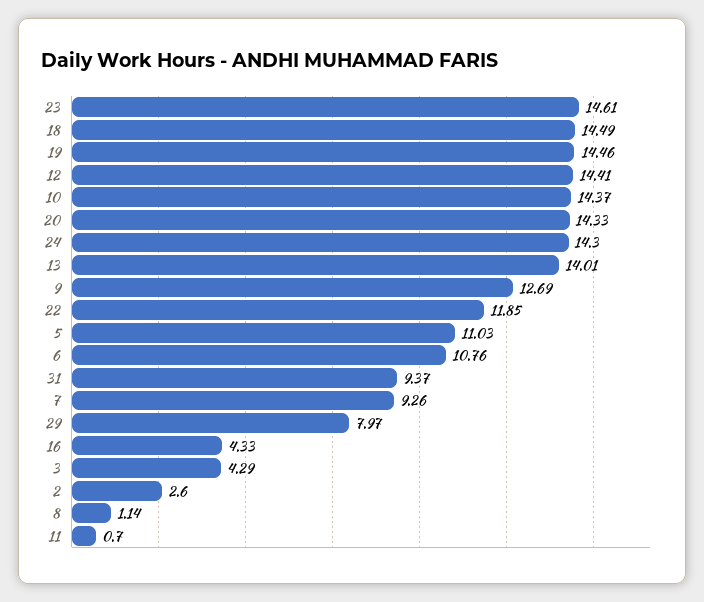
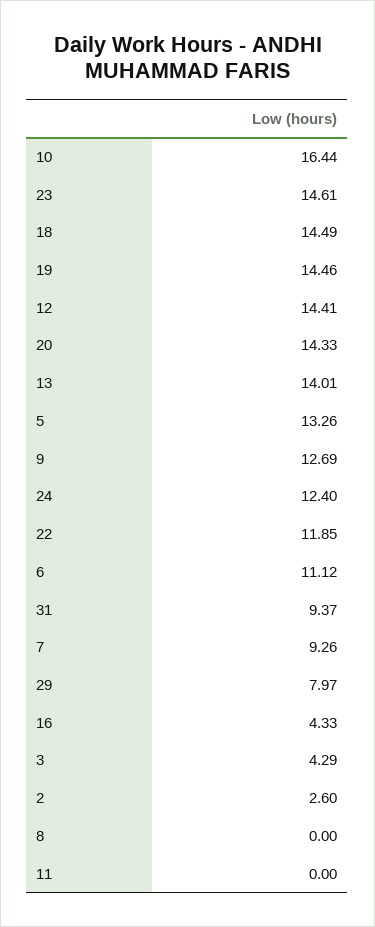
10: 14.37 -> 16.44
24: 14.3 -> 12.4
5: 11.03 -> 13.26
6: 10.76 -> 11.12
8: 1.14 -> 0
11: 0.7 -> 0

